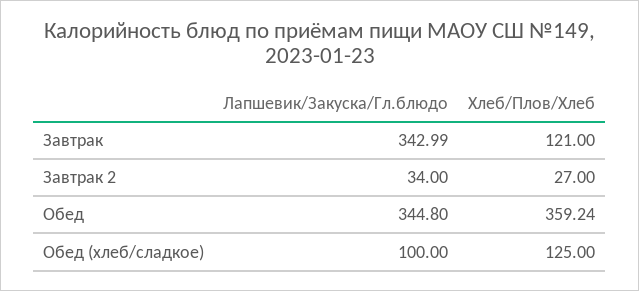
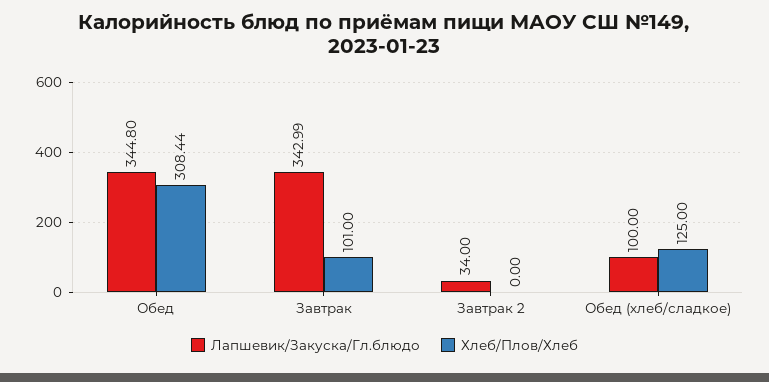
Хлеб/Плов/Хлеб, Завтрак: 121 -> 101
Хлеб/Плов/Хлеб, Завтрак 2: 27 -> 0
Хлеб/Плов/Хлеб, Обед: 359.24 -> 308.44

